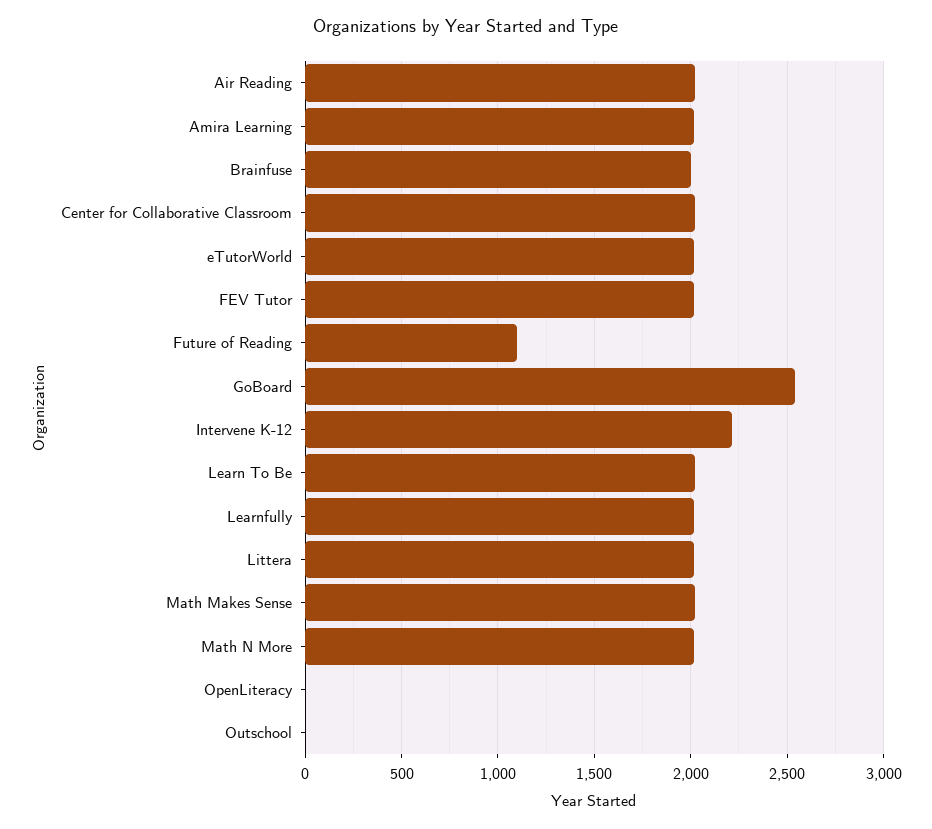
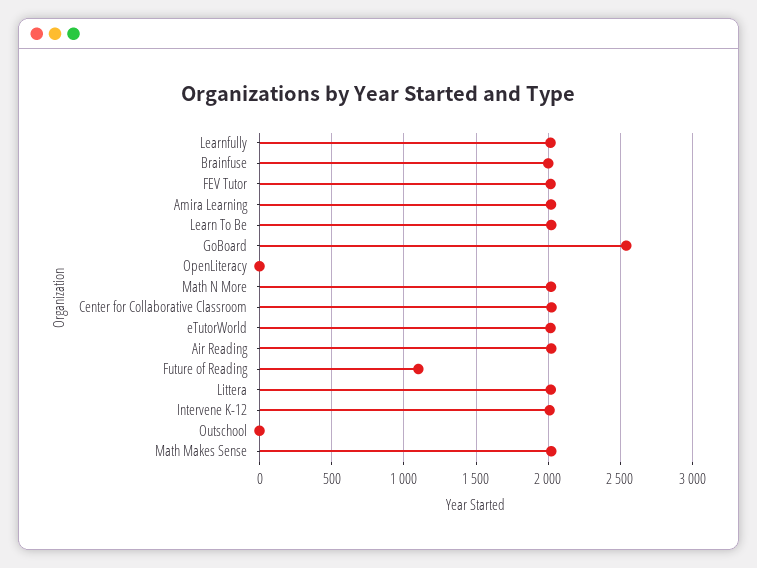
Intervene K-12: 2200 -> 2000

